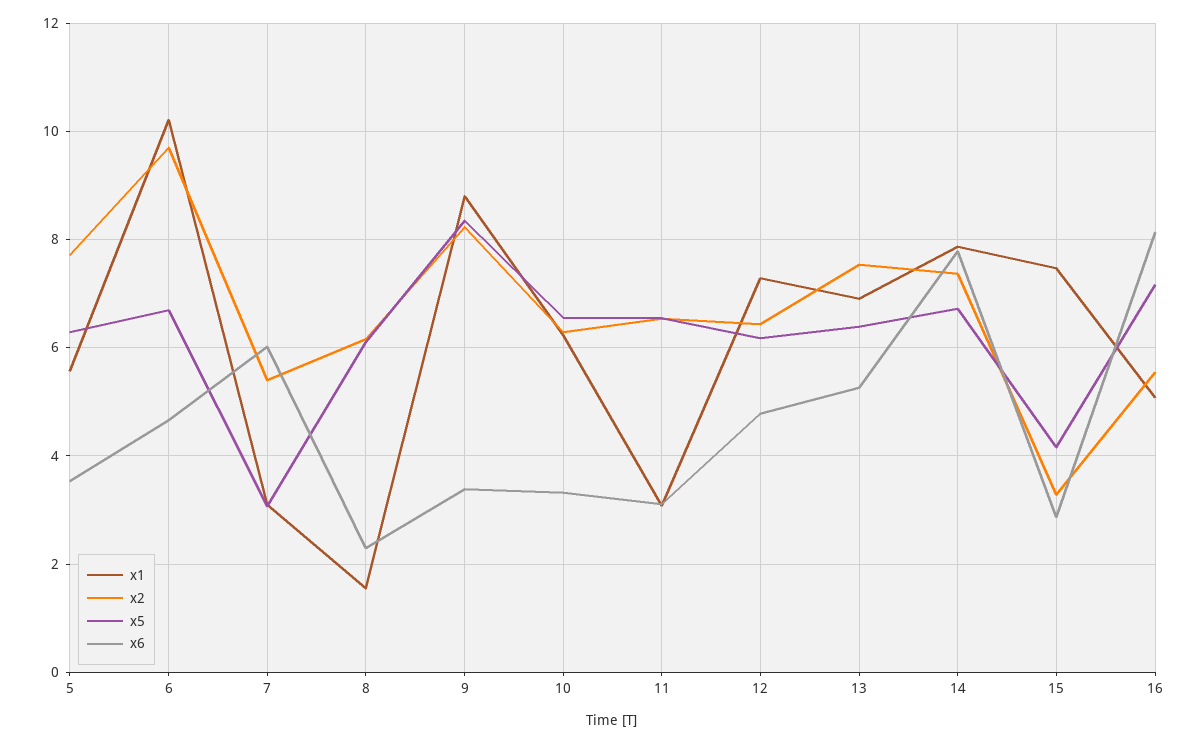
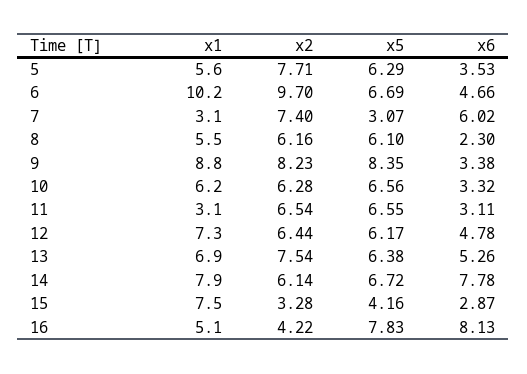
x2, 7: 5.4 -> 7.4
x1, 8: 1.6 -> 5.5
x2, 14: 7.4 -> 6.14
x2, 16: 5.6 -> 4.22
x5, 16: 7.2 -> 7.83

